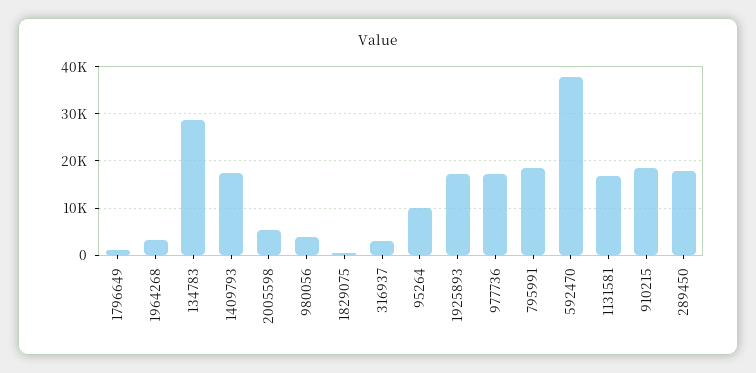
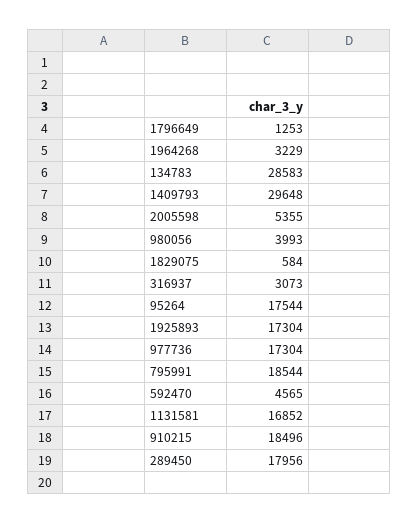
1409793: 18000 -> 29648
95264: 10000 -> 17544
592470: 38000 -> 4565

